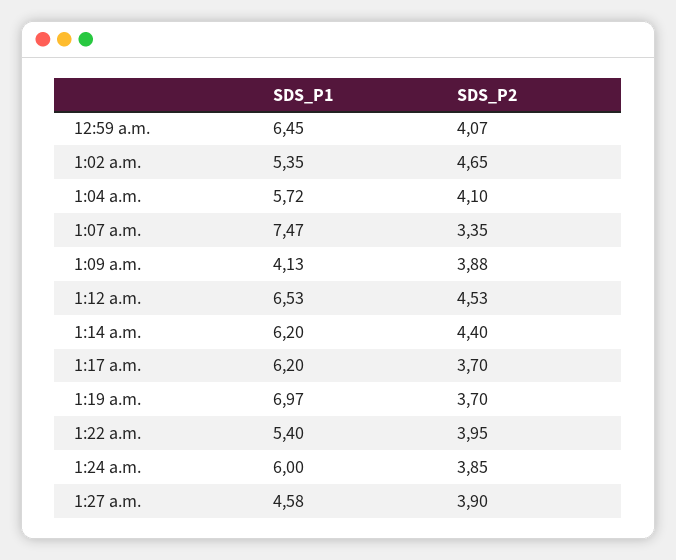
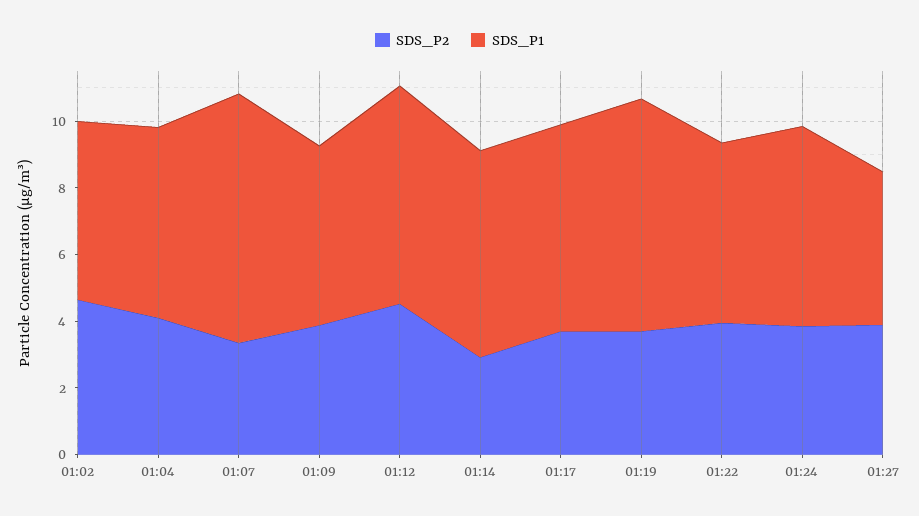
SDS_P1, 12:59 a.m.: 6.45 -> none
SDS_P2, 12:59 a.m.: 4.07 -> none
SDS_P1, 1:09 a.m.: 4.13 -> 5.5
SDS_P2, 1:14 a.m.: 4.4 -> 3

